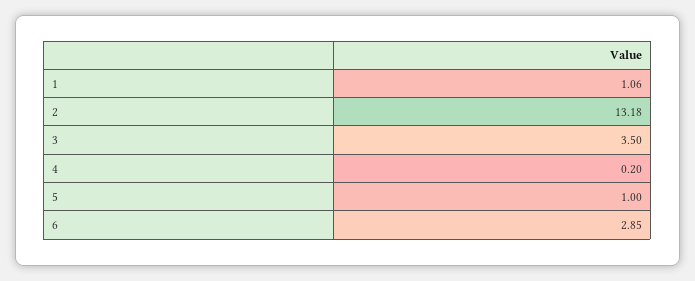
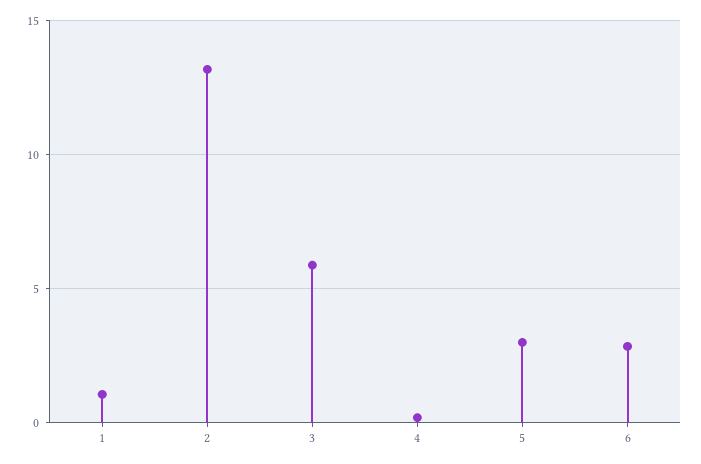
3: 3.5 -> 6
5: 1 -> 3

